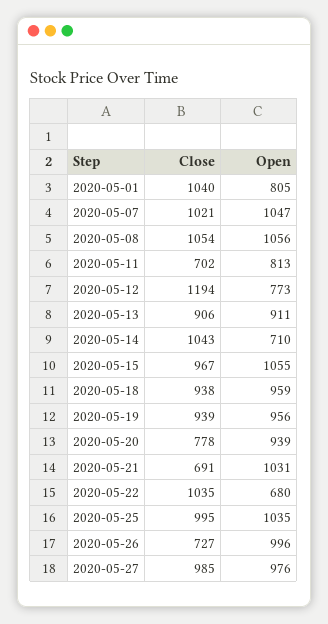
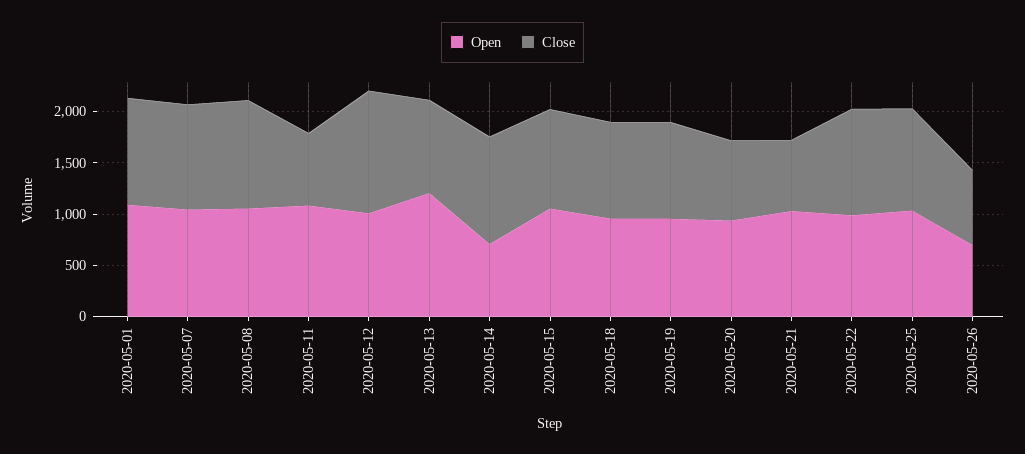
Open, 2020-05-01: 805 -> 1100
Open, 2020-05-11: 813 -> 1100
Open, 2020-05-12: 773 -> 1000
Open, 2020-05-13: 911 -> 1200
Open, 2020-05-22: 680 -> 1000
Open, 2020-05-26: 996 -> 700
Close, 2020-05-27: 985 -> none
Open, 2020-05-27: 976 -> none

